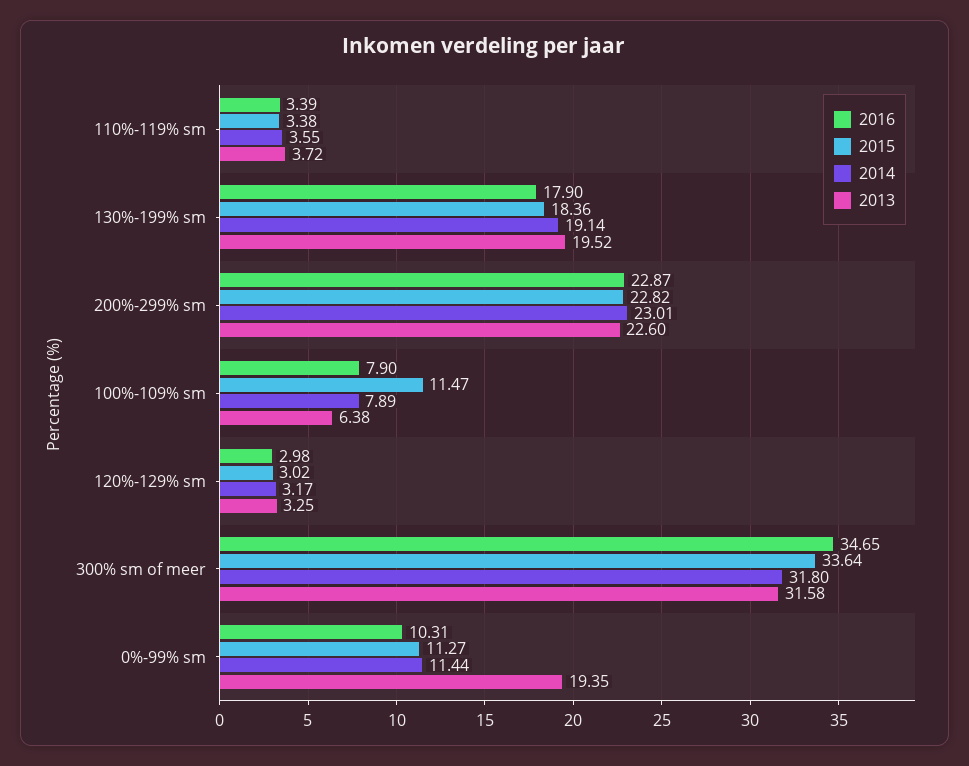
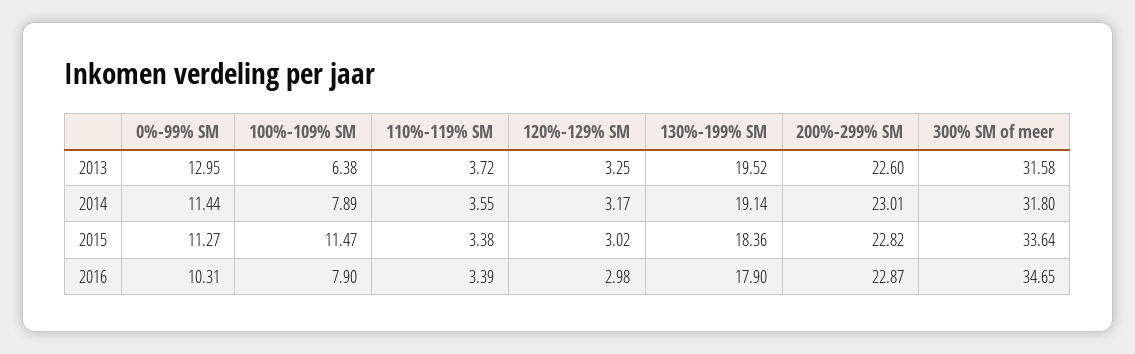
2013, 0%-99% sm: 19.35 -> 12.95

